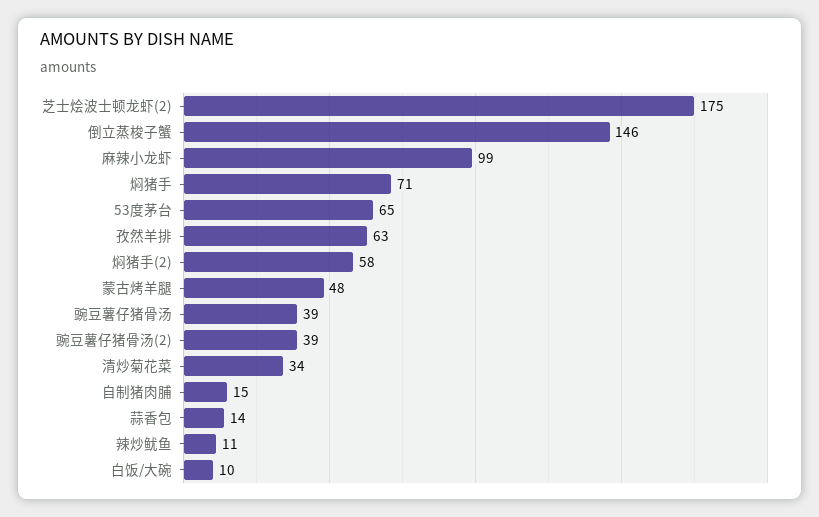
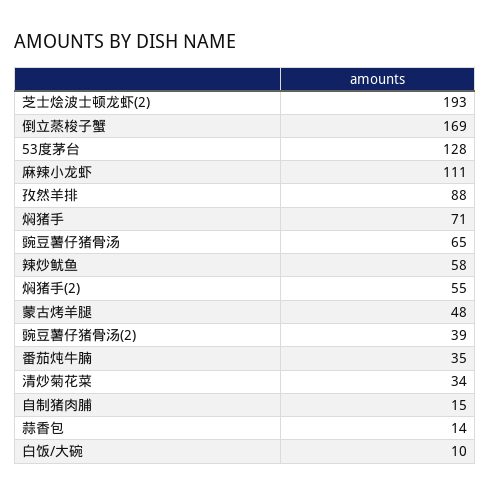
芝士烩波士顿龙虾(2): 175 -> 193
倒立蒸梭子蟹: 146 -> 169
麻辣小龙虾: 99 -> 111
53度茅台: 65 -> 128
孜然羊排: 63 -> 88
焖猪手(2): 58 -> 55
豌豆薯仔猪骨汤: 39 -> 65
辣炒鱿鱼: 11 -> 58
番茄炖牛腩: none -> 35

